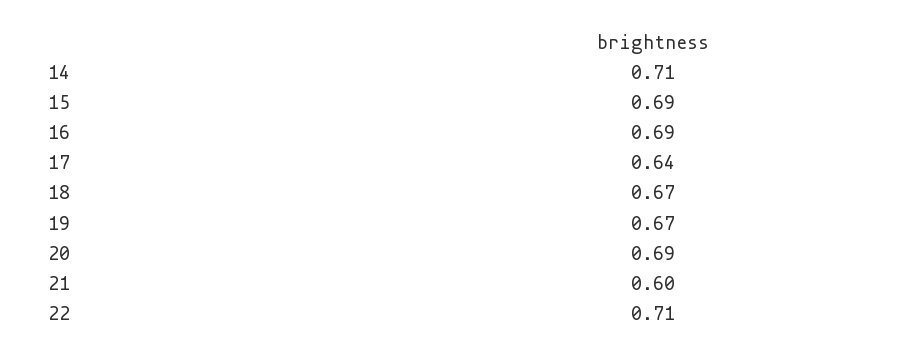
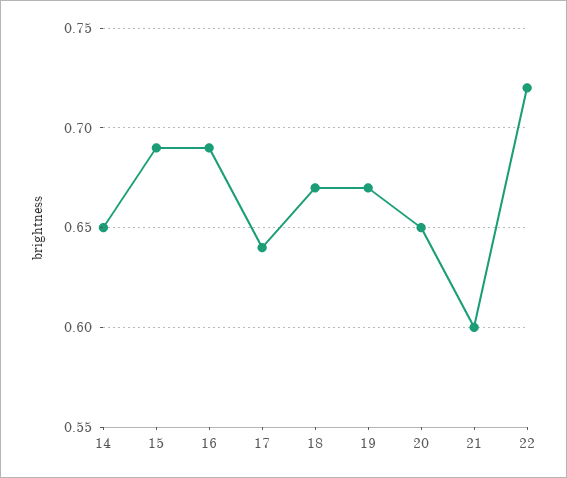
14: 0.71 -> 0.65
20: 0.69 -> 0.65
22: 0.71 -> 0.72

